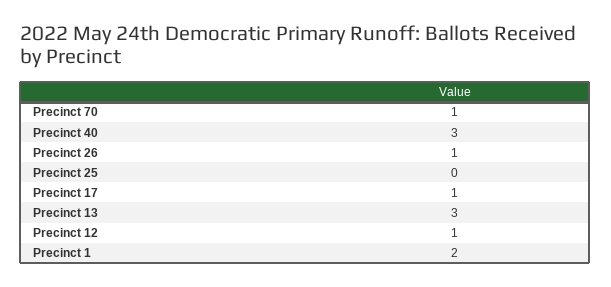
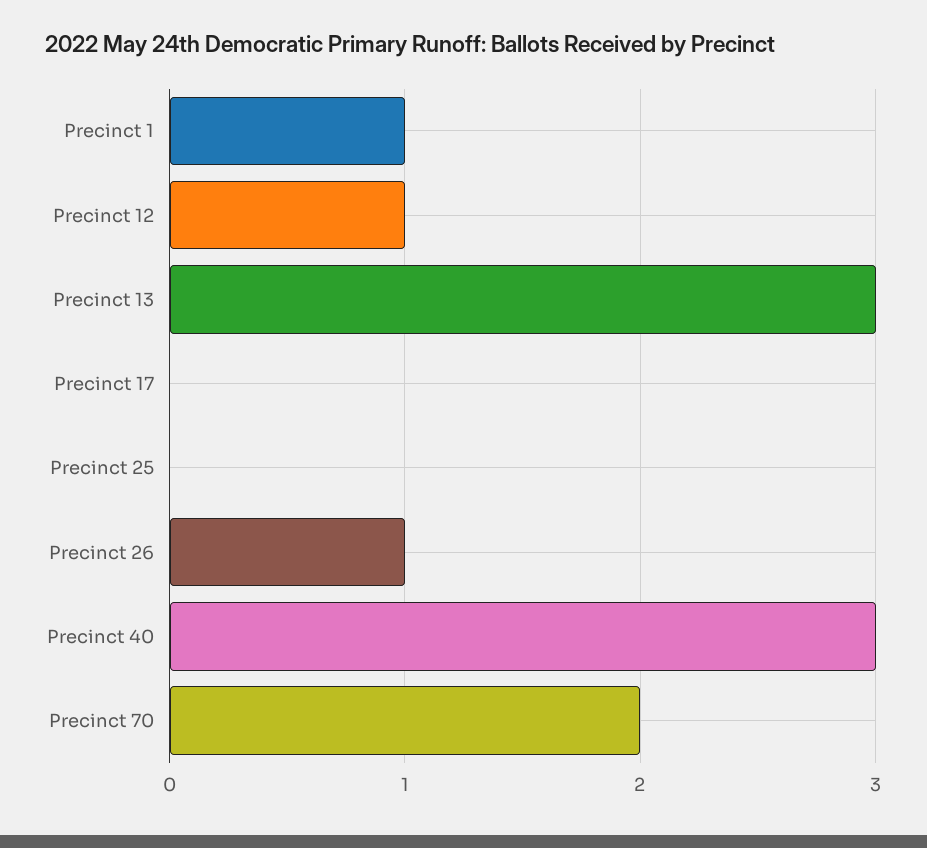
Precinct 70: 1 -> 2
Precinct 17: 1 -> 0
Precinct 1: 2 -> 1

